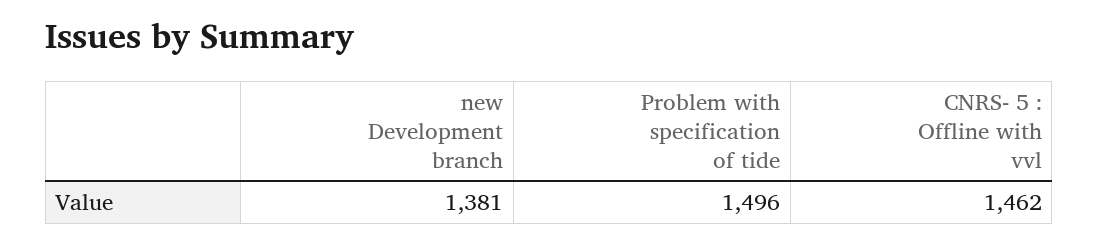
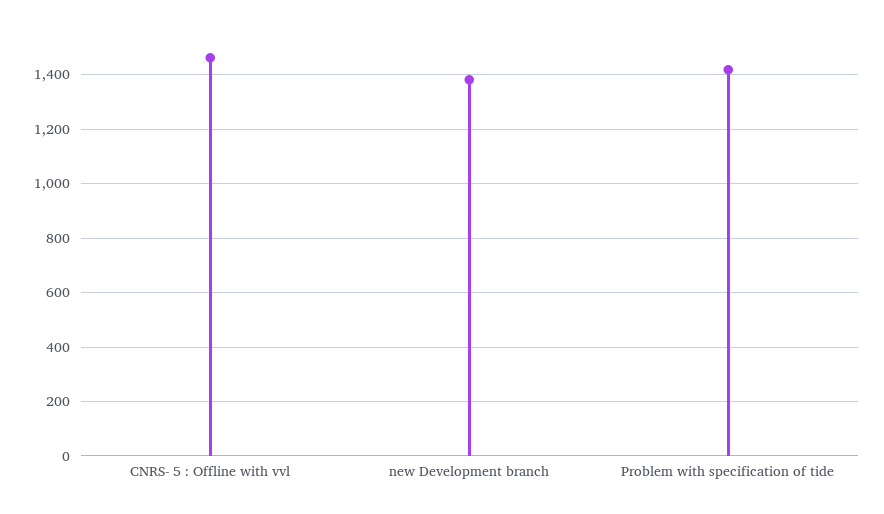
Problem with specification of tide: 1496 -> 1425

